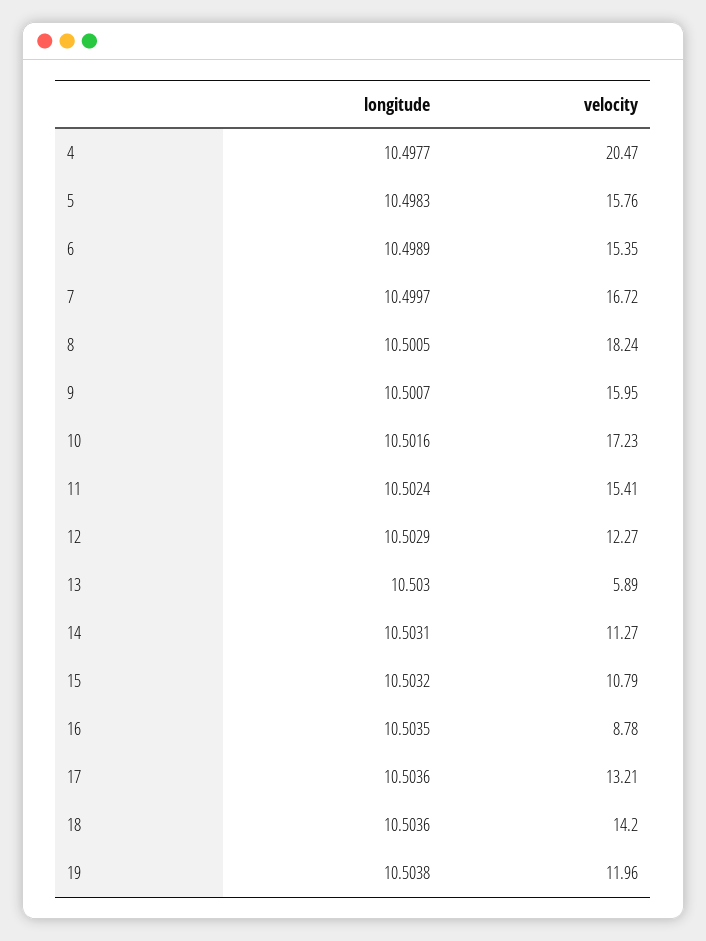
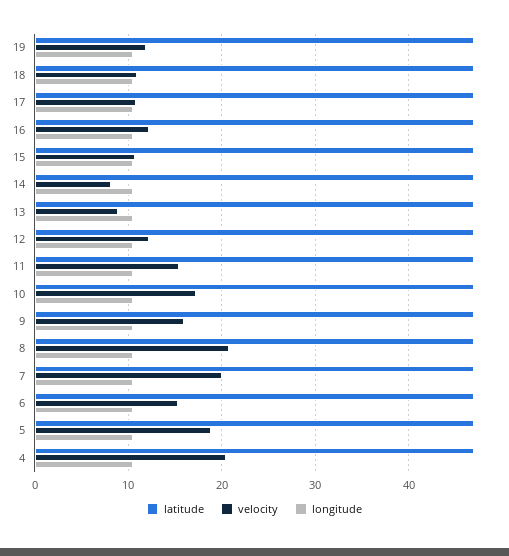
velocity, 5: 15.76 -> 19
velocity, 7: 16.72 -> 20
velocity, 8: 18.24 -> 21
velocity, 13: 5.89 -> 9
velocity, 14: 11.27 -> 8
velocity, 16: 8.78 -> 12
velocity, 17: 13.21 -> 11
velocity, 18: 14.2 -> 11
latitude, 19: none -> 47
latitude, 18: none -> 47
latitude, 17: none -> 47
latitude, 16: none -> 47
latitude, 15: none -> 47
latitude, 14: none -> 47
latitude, 13: none -> 47
latitude, 12: none -> 47
latitude, 11: none -> 47
latitude, 10: none -> 47
latitude, 9: none -> 47
latitude, 8: none -> 47
latitude, 7: none -> 47
latitude, 6: none -> 47
latitude, 5: none -> 47
latitude, 4: none -> 47

